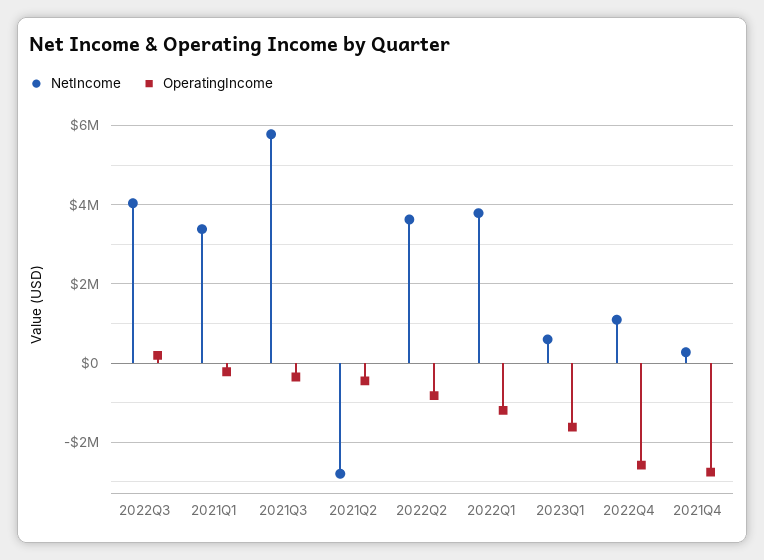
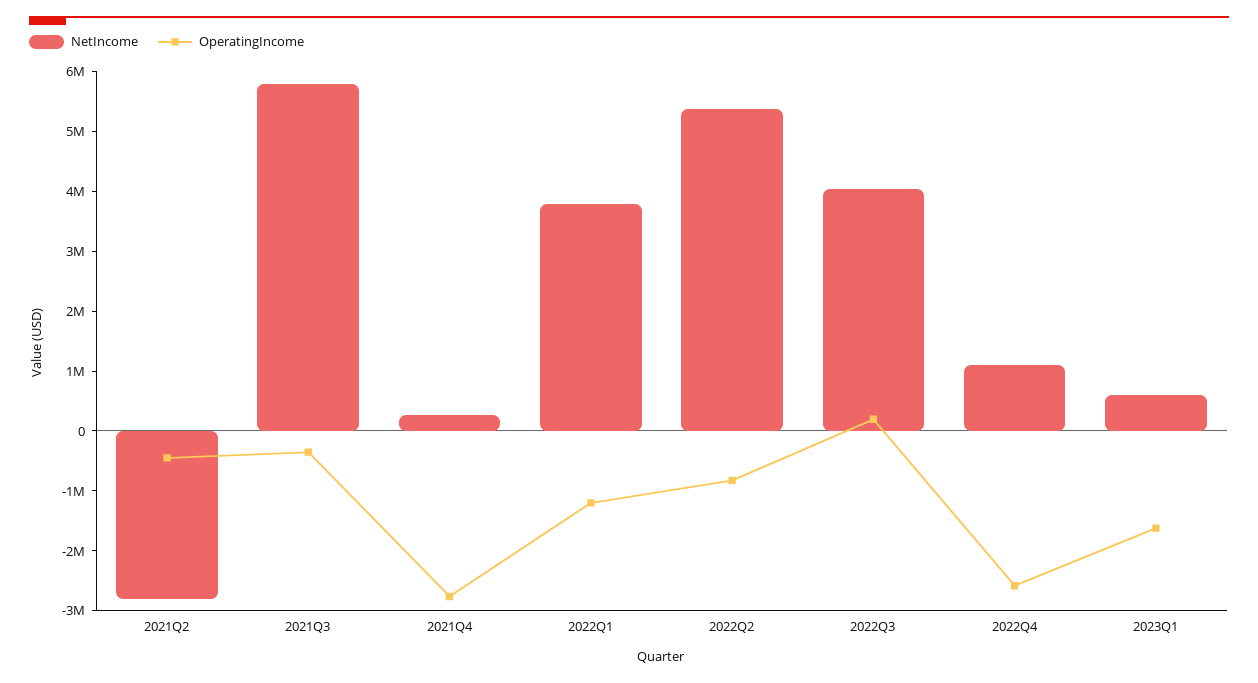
NetIncome, 2021Q1: 3400000 -> none
OperatingIncome, 2021Q1: -200000 -> none
NetIncome, 2022Q2: 3600000 -> 5400000

